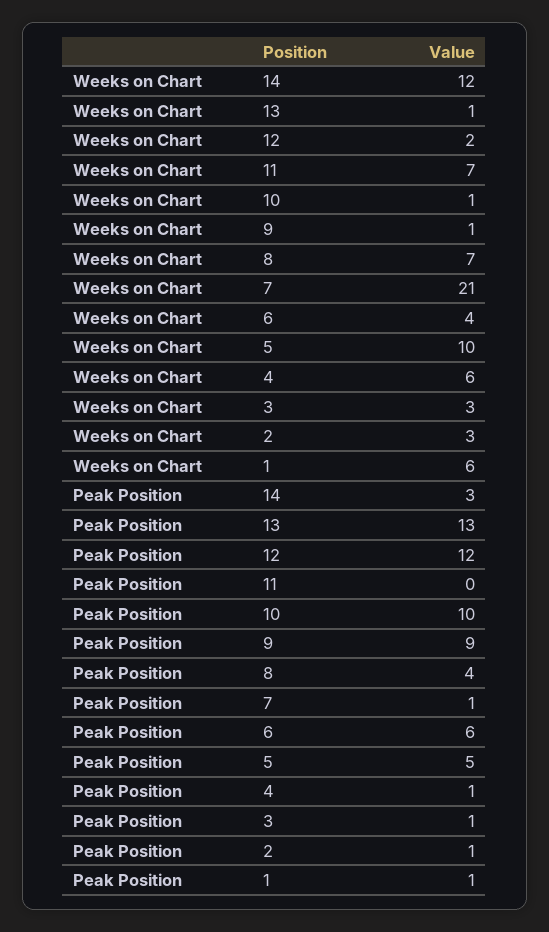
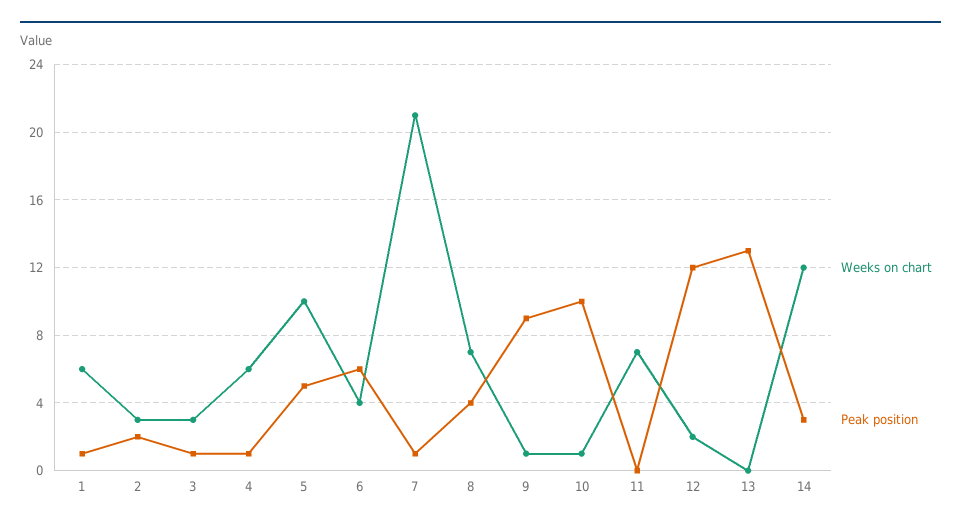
Weeks on Chart, 13: 1 -> 0
Peak Position, 2: 1 -> 2

